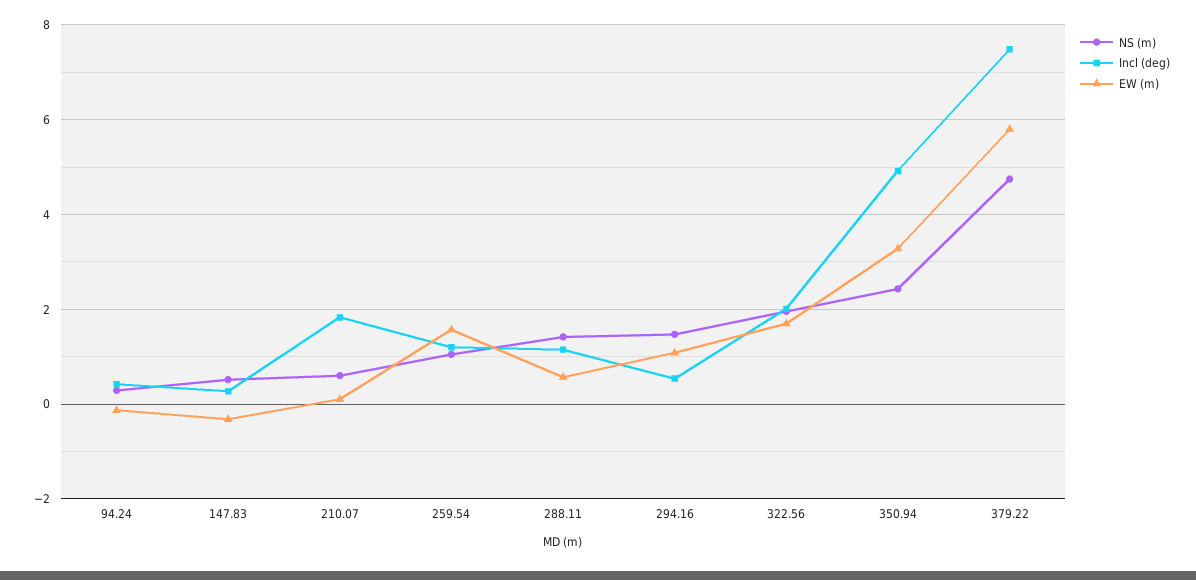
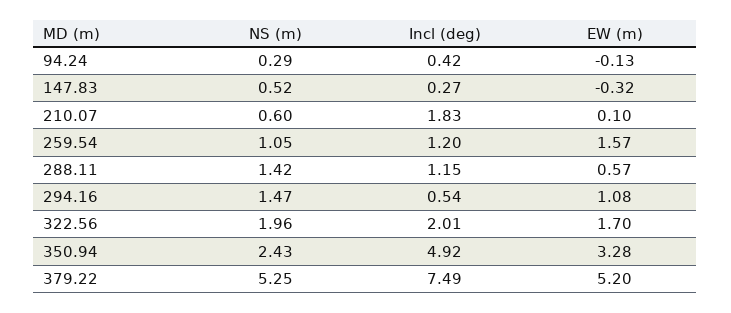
NS (m), 379.22: 4.8 -> 5.25
EW (m), 379.22: 5.8 -> 5.2

